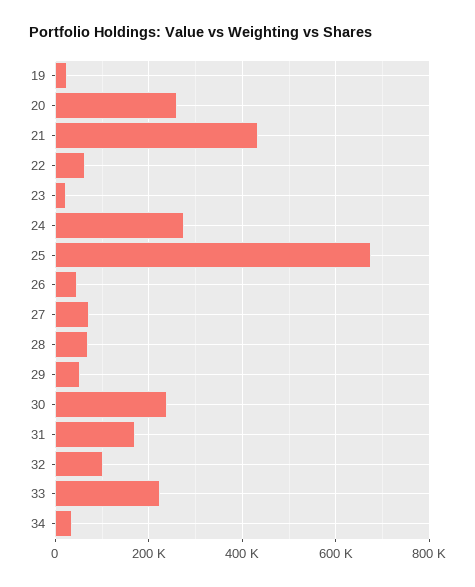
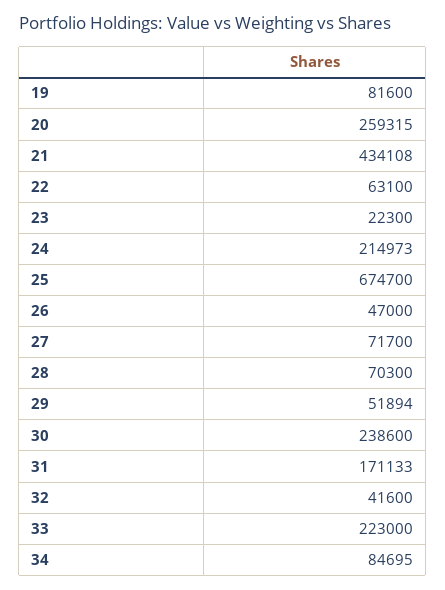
19: 20000 -> 81600
24: 280000 -> 214973
32: 100000 -> 41600
34: 40000 -> 84695

